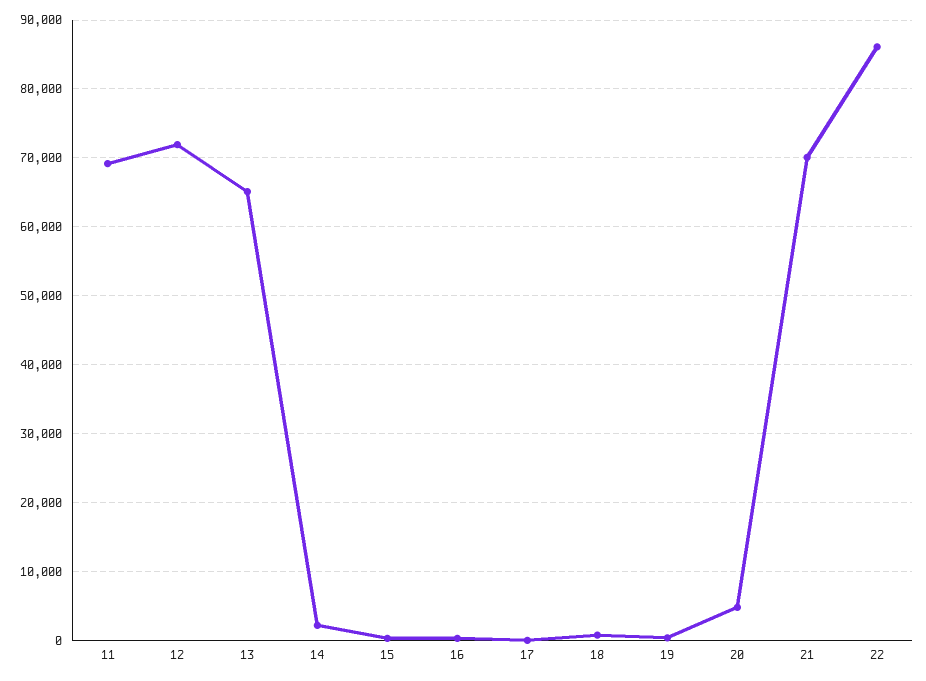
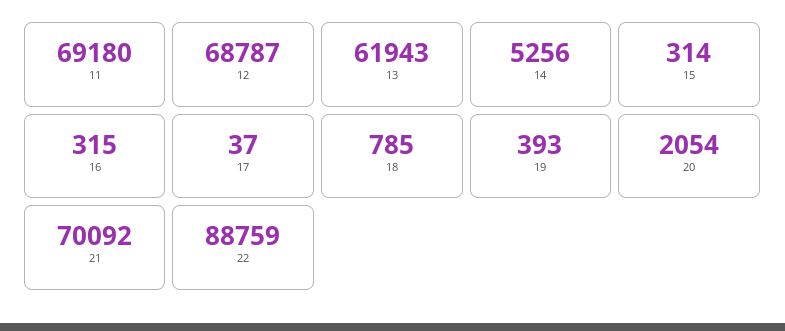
12: 72000 -> 68787
13: 65000 -> 61943
14: 2000 -> 5256
20: 5000 -> 2054
22: 86000 -> 88759

